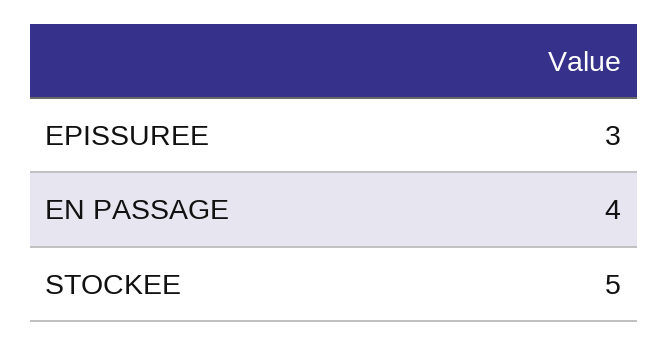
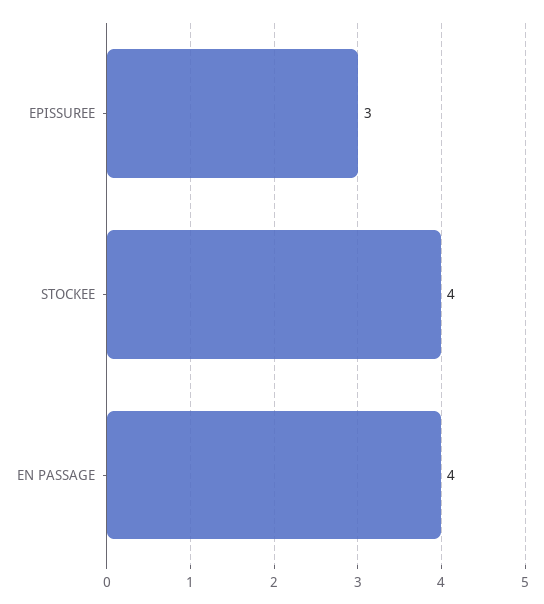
STOCKEE: 5 -> 4

